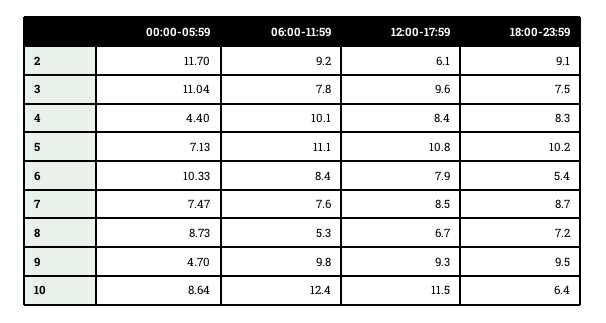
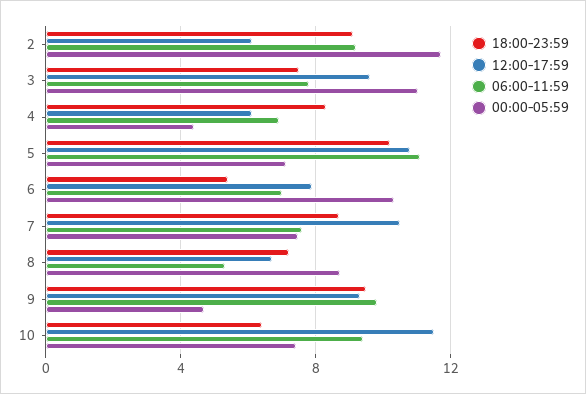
06:00-11:59, 4: 10.1 -> 7
12:00-17:59, 4: 8.4 -> 6
06:00-11:59, 6: 8.4 -> 7
12:00-17:59, 7: 8.5 -> 10.5
00:00-05:59, 10: 8.64 -> 7.5
06:00-11:59, 10: 12.4 -> 9.5

